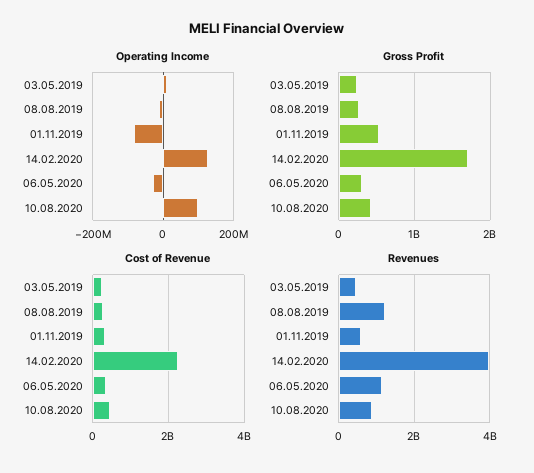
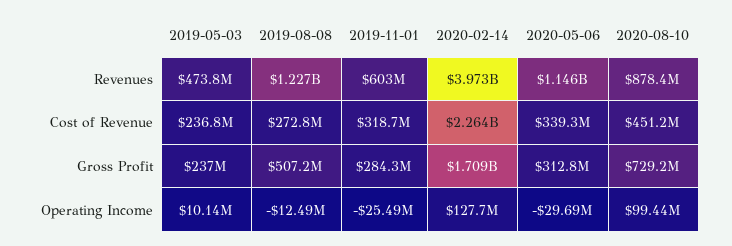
Operating Income, 01.11.2019: -80000000 -> -25490000
Gross Profit, 08.08.2019: 300000000 -> 507200000
Gross Profit, 01.11.2019: 500000000 -> 284300000
Gross Profit, 10.08.2020: 400000000 -> 729200000

